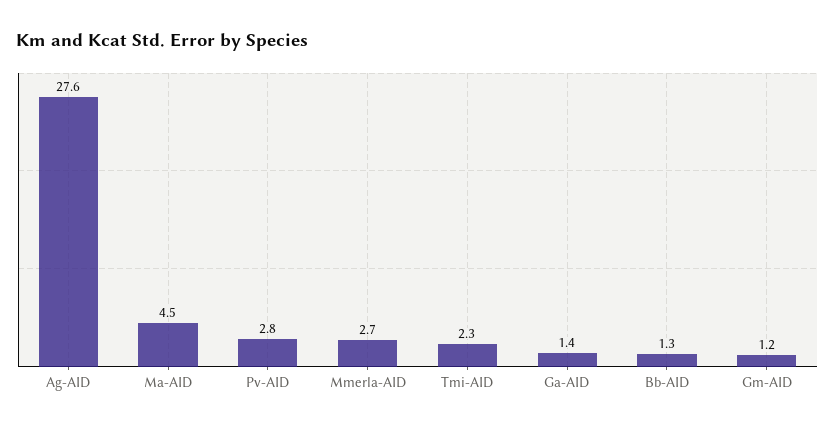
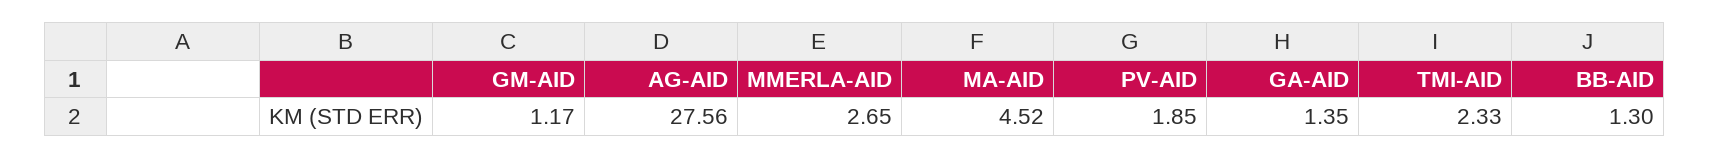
Pv-AID: 2.8 -> 1.85

